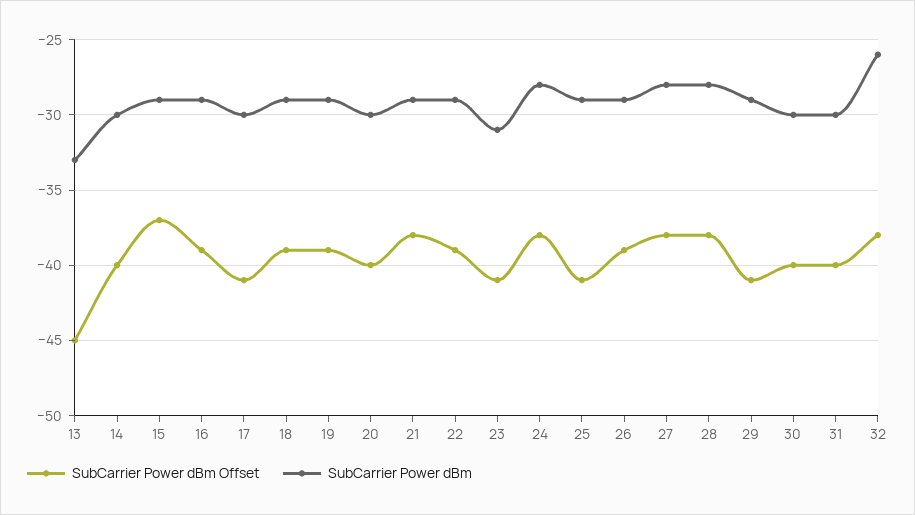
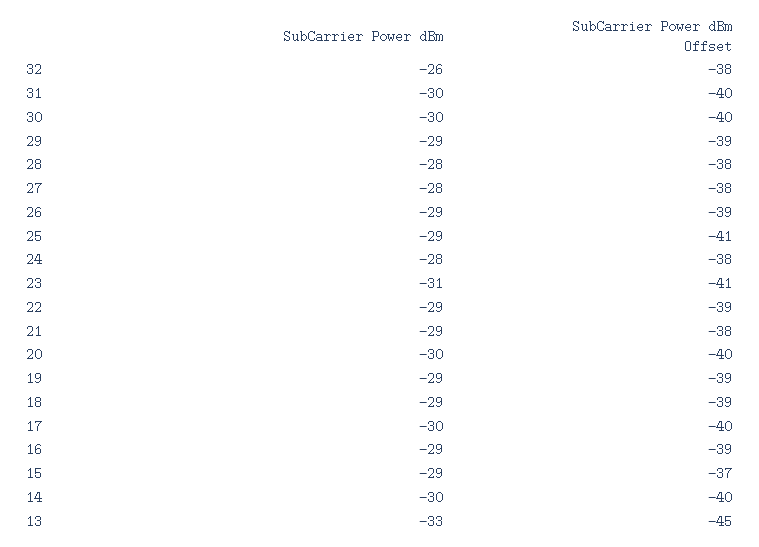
SubCarrier Power dBm Offset, 17: -41 -> -40
SubCarrier Power dBm Offset, 29: -41 -> -39

